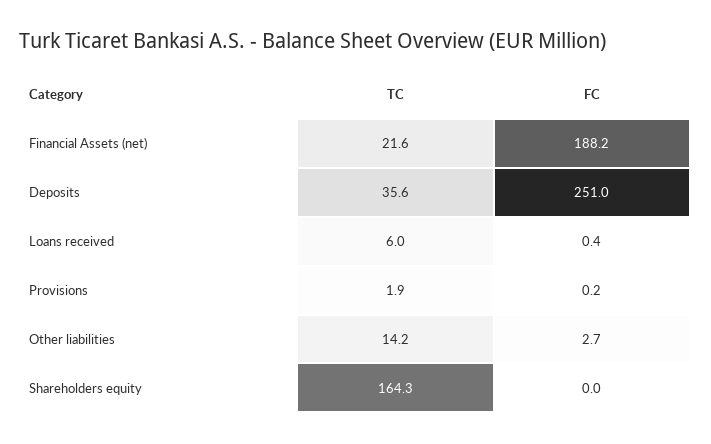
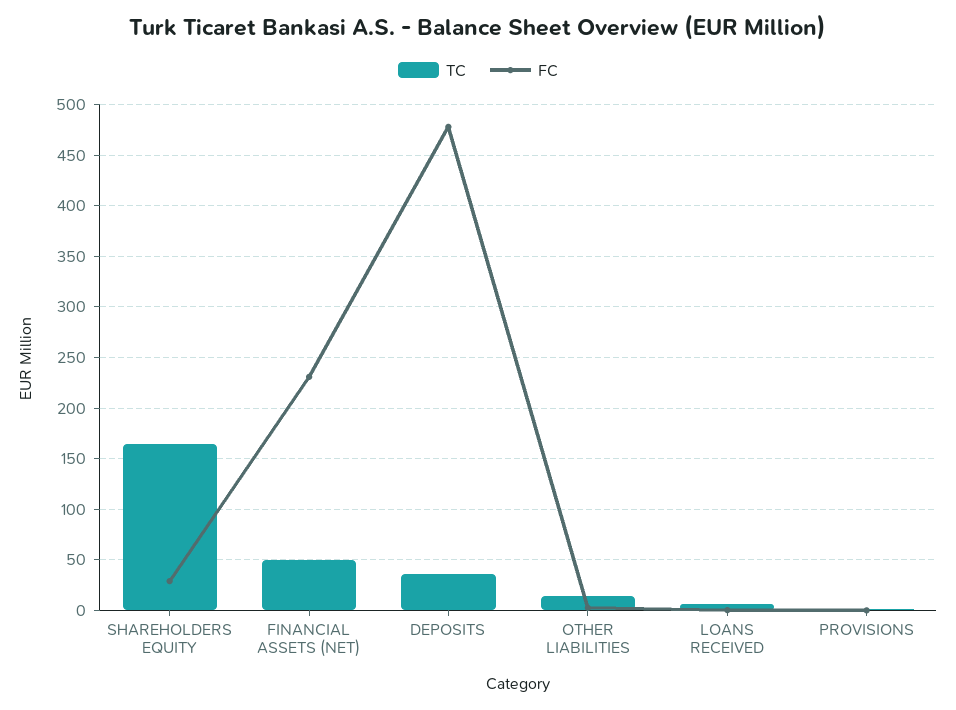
TC, Financial Assets (net): 21.6 -> 50
FC, Financial Assets (net): 188.2 -> 230
FC, Deposits: 251 -> 480
FC, Shareholders equity: 0 -> 30

